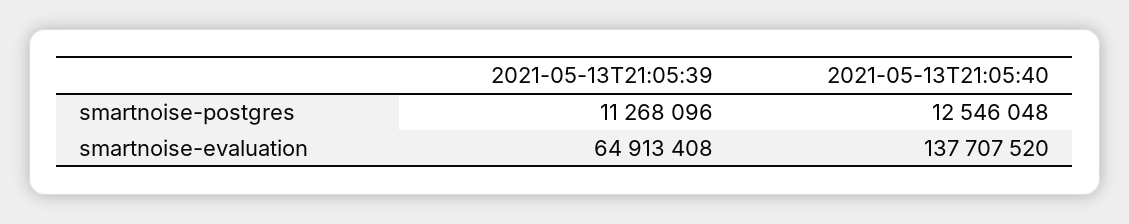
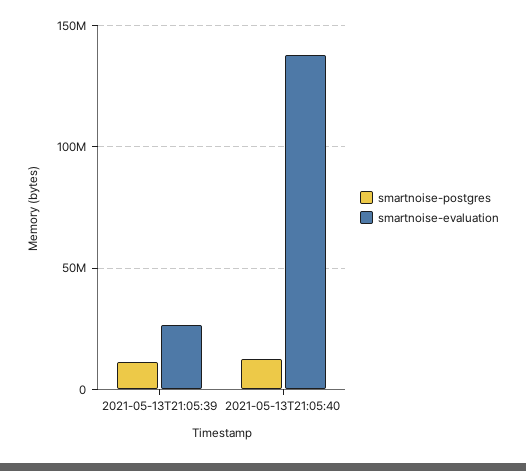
smartnoise-evaluation, 2021-05-13T21:05:39: 64913408 -> 25000000

